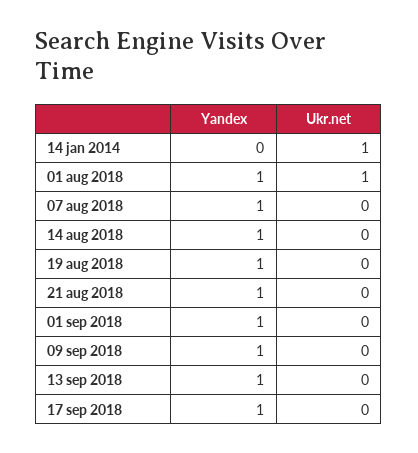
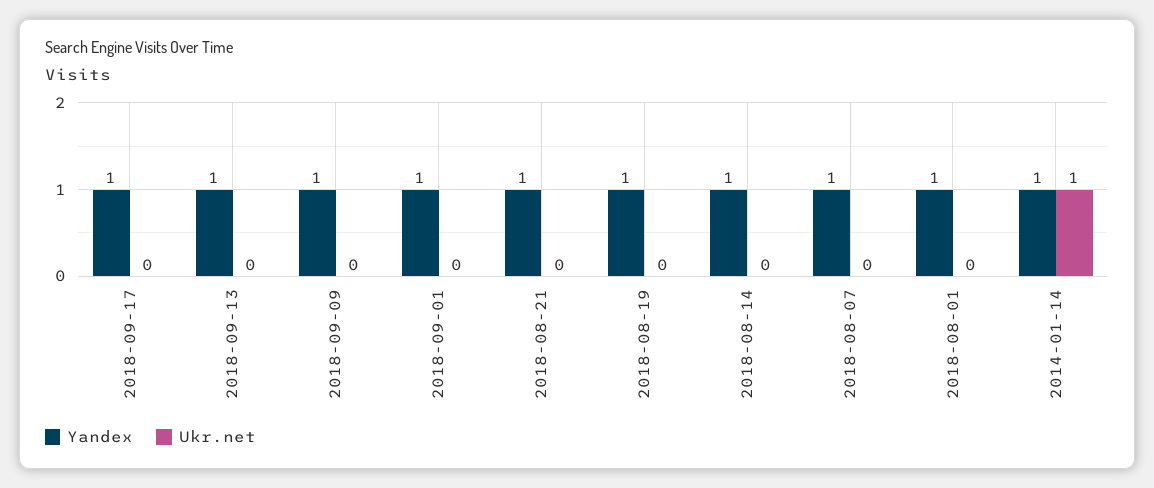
Yandex, 14 jan 2014: 0 -> 1
Ukr.net, 01 aug 2018: 1 -> 0

